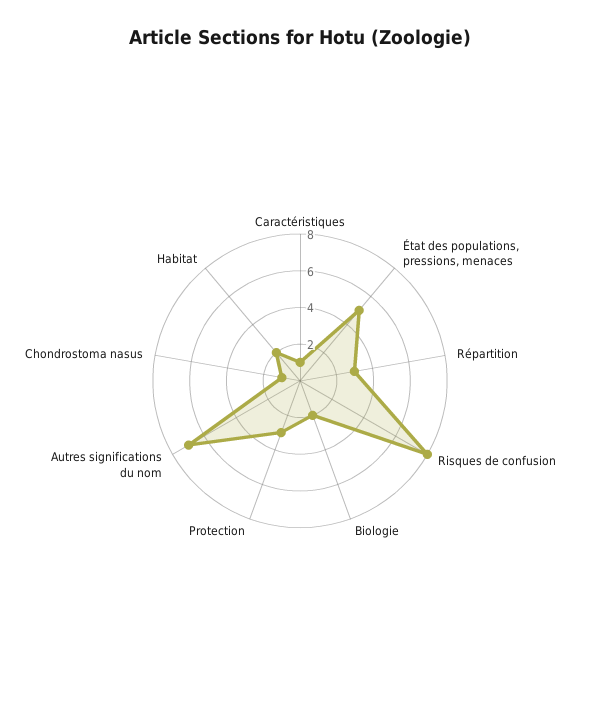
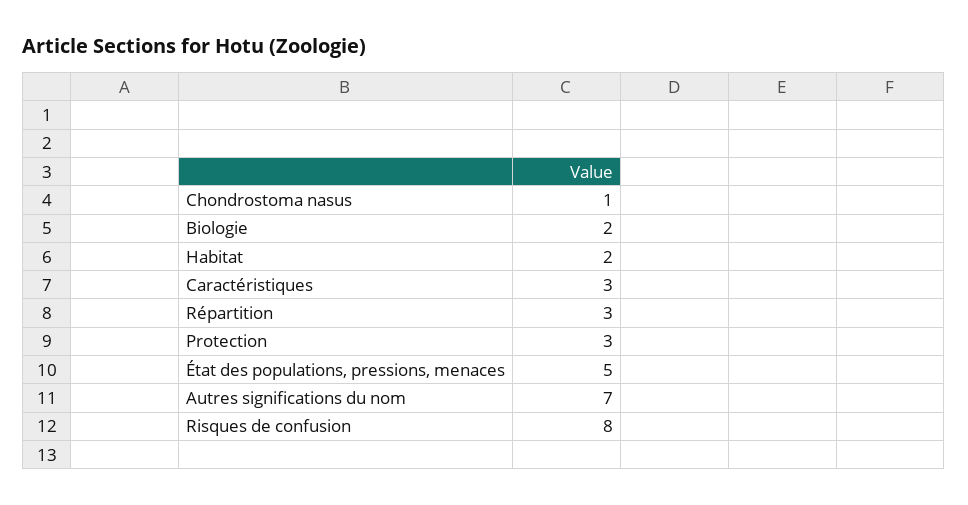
Caractéristiques: 1 -> 3

